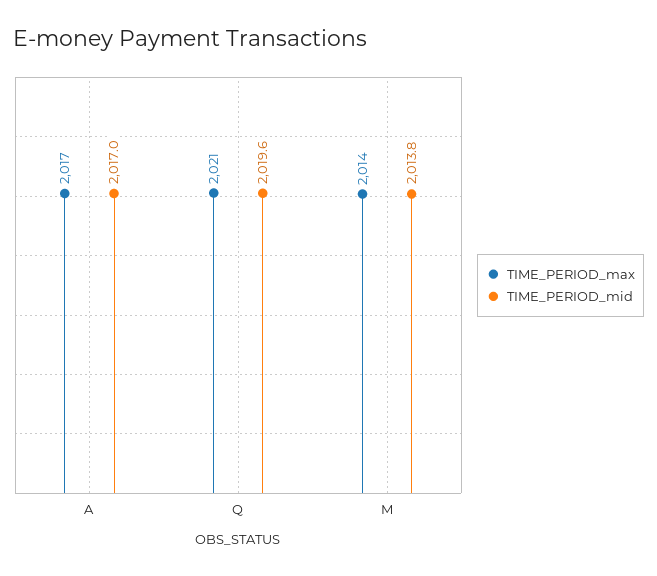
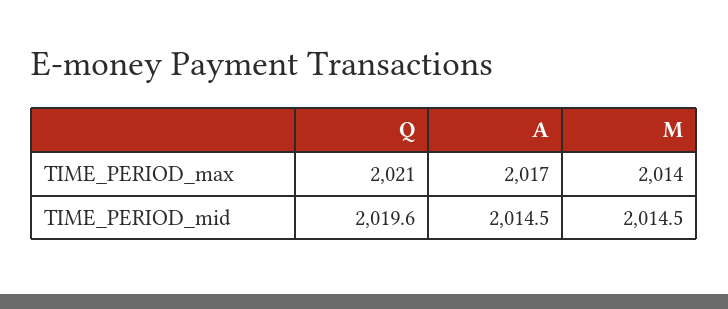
TIME_PERIOD_mid, A: 2017 -> 2014.5
TIME_PERIOD_mid, M: 2013.8 -> 2014.5

